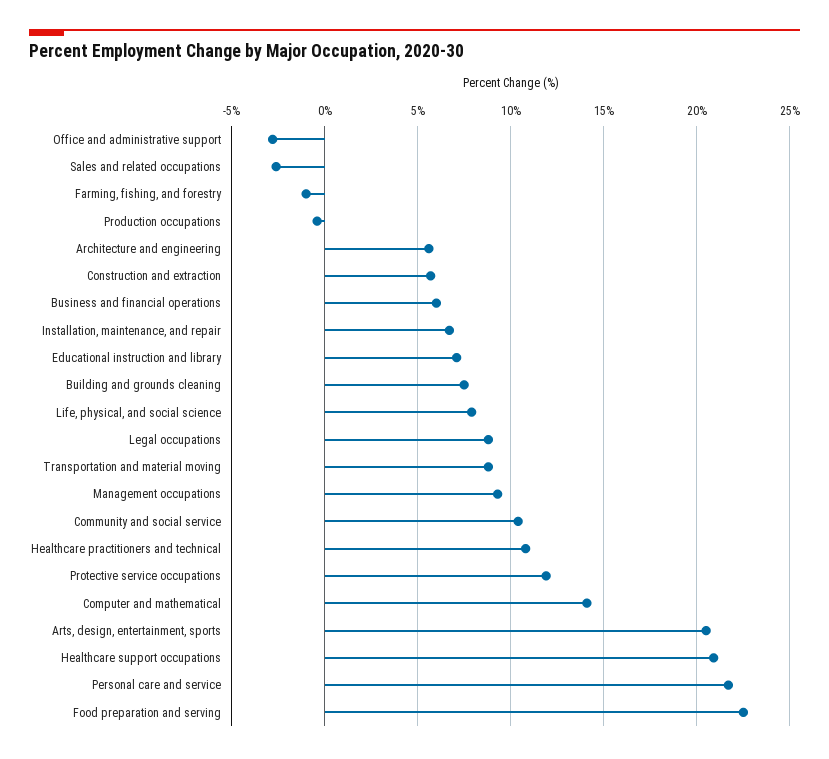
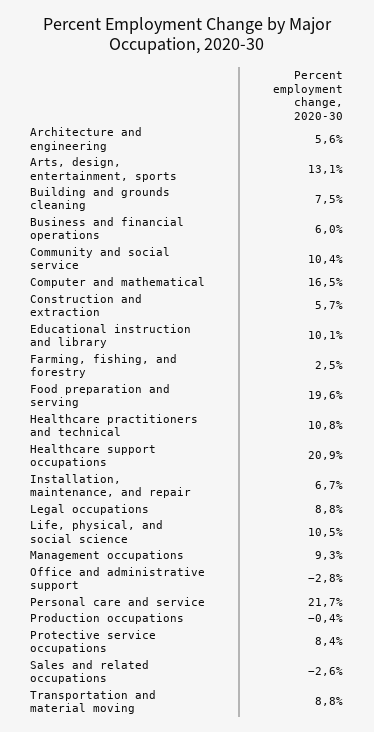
Farming, fishing, and forestry: -1 -> 2.5
Educational instruction and library: 7 -> 10.1
Life, physical, and social science: 8 -> 10.5
Protective service occupations: 12 -> 8.4
Computer and mathematical: 14 -> 16.5
Arts, design, entertainment, sports: 20.5 -> 13.1
Food preparation and serving: 22.5 -> 19.6

